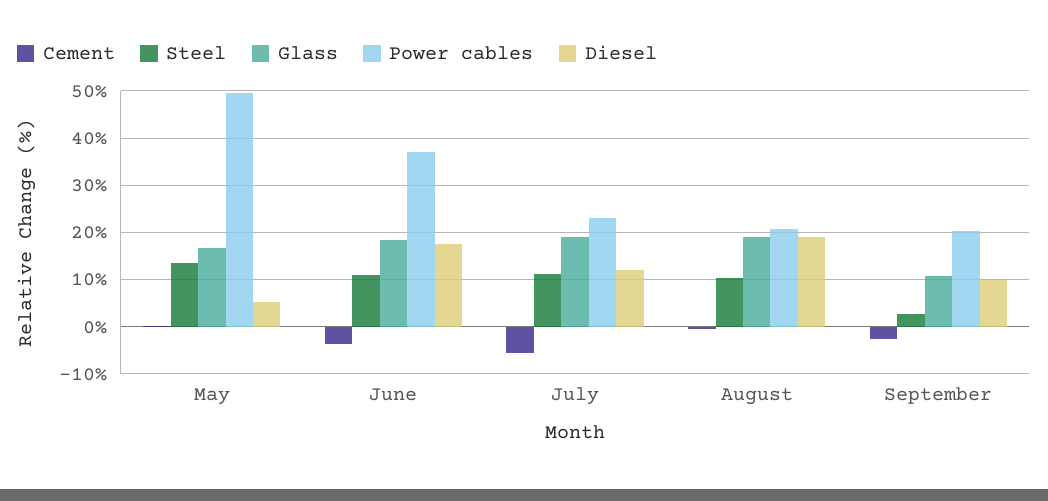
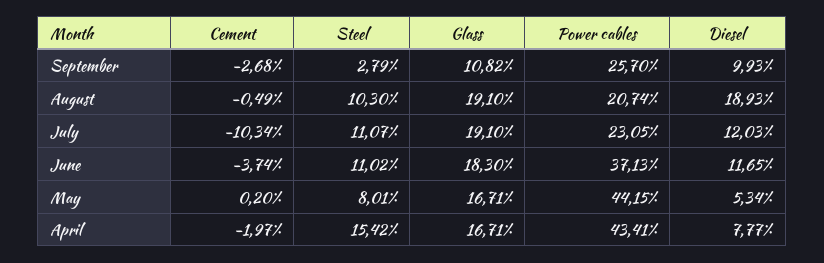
Steel, May: 14 -> 8.01
Power cables, May: 50 -> 44.15
Diesel, June: 18 -> 11.65
Cement, July: -6 -> -10.34
Power cables, September: 20 -> 25.7
Cement, April: none -> -1.97
Steel, April: none -> 15.42
Glass, April: none -> 16.71
Power cables, April: none -> 43.41
Diesel, April: none -> 7.77

